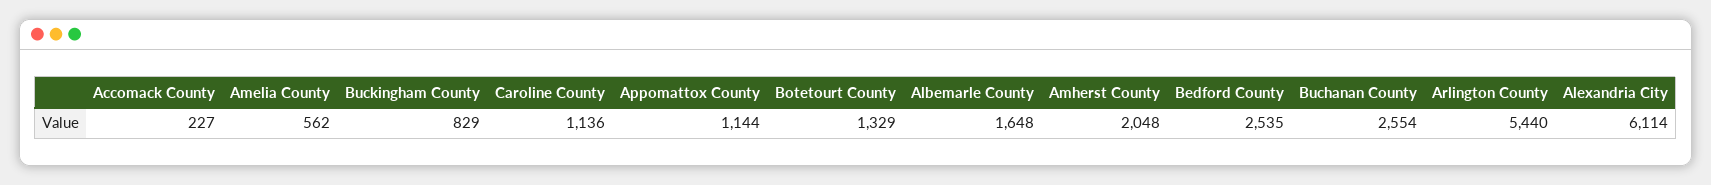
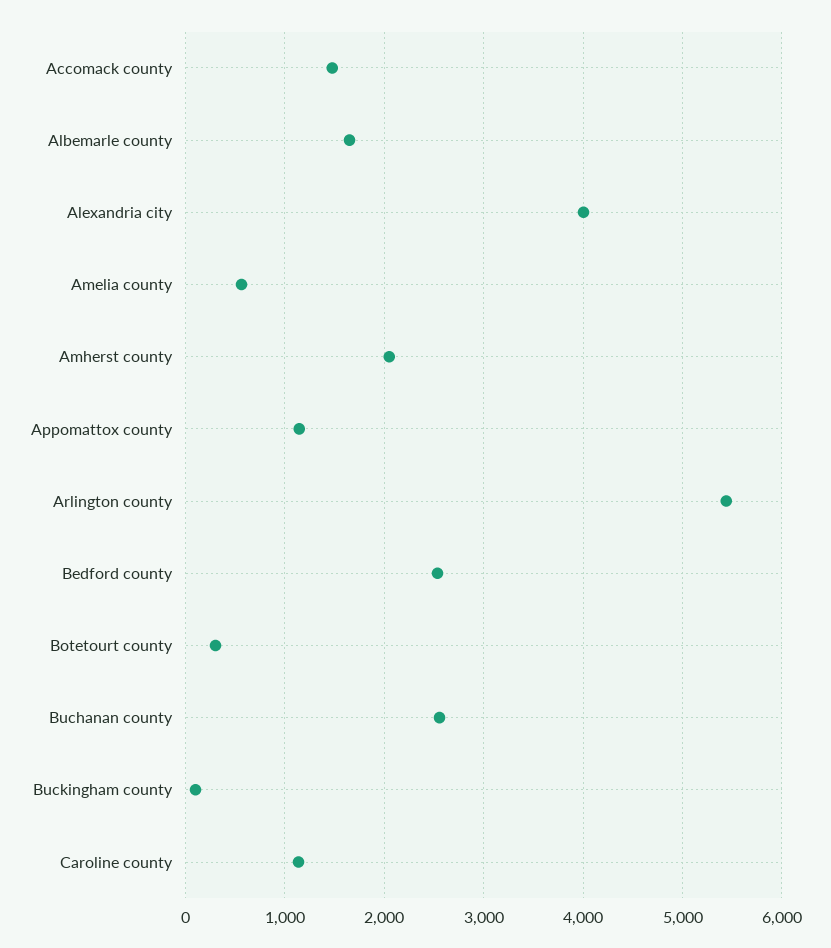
Accomack County: 227 -> 1500
Buckingham County: 829 -> 100
Botetourt County: 1329 -> 300
Alexandria City: 6114 -> 4000

